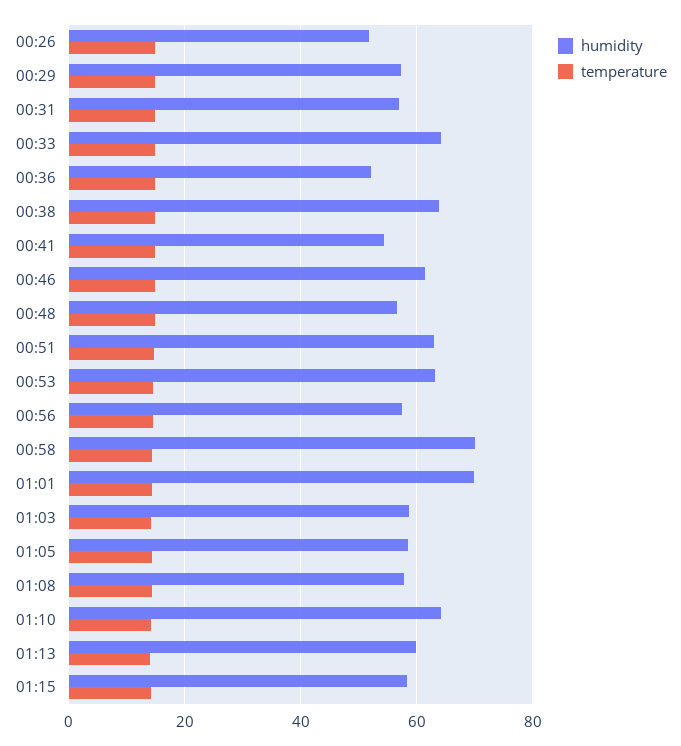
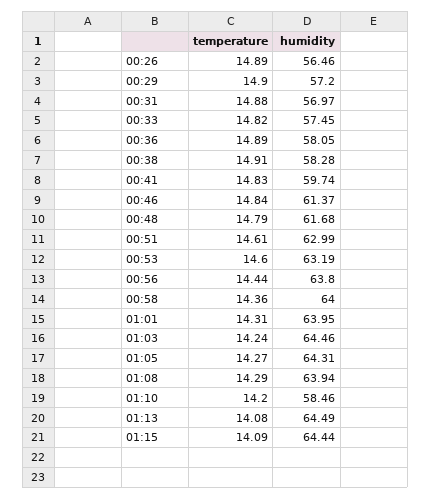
humidity, 00:26: 52 -> 56.46
humidity, 00:33: 64 -> 57.45
humidity, 00:36: 52 -> 58.05
humidity, 00:38: 64 -> 58.28
humidity, 00:41: 54 -> 59.74
humidity, 00:48: 56 -> 61.68
humidity, 00:56: 58 -> 63.8
humidity, 00:58: 70 -> 64
humidity, 01:01: 70 -> 63.95
humidity, 01:03: 58 -> 64.46
humidity, 01:05: 58 -> 64.31
humidity, 01:08: 58 -> 63.94
humidity, 01:10: 64 -> 58.46
humidity, 01:13: 60 -> 64.49
humidity, 01:15: 58 -> 64.44

